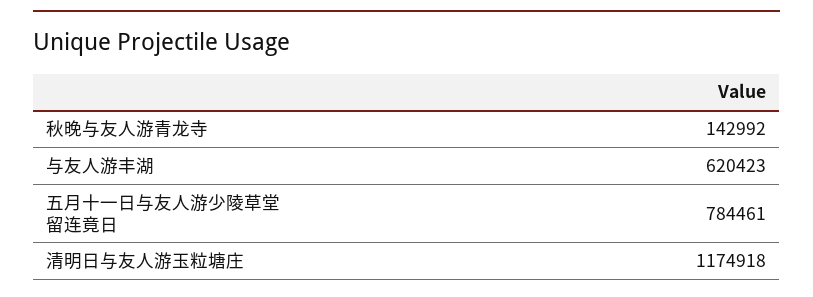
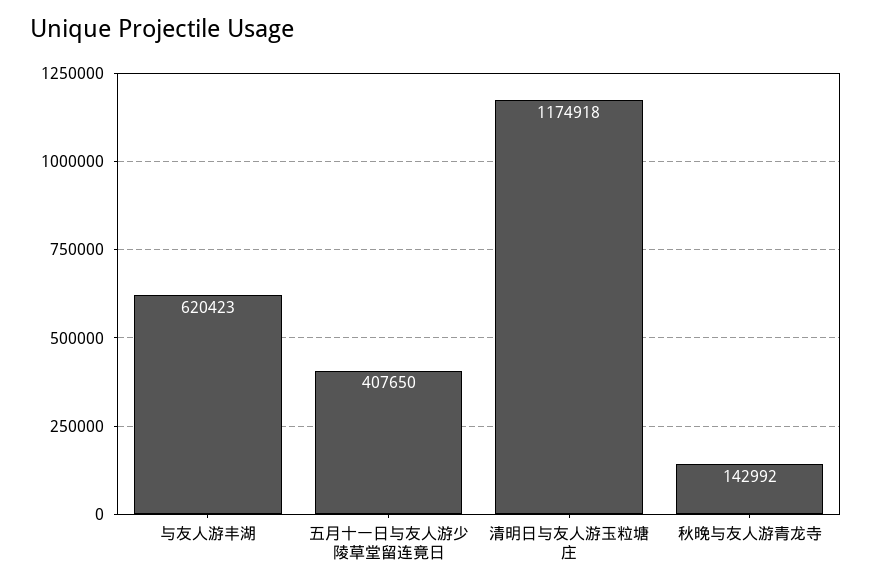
五月十一日与友人游少陵草堂留连竟日: 784461 -> 407650

